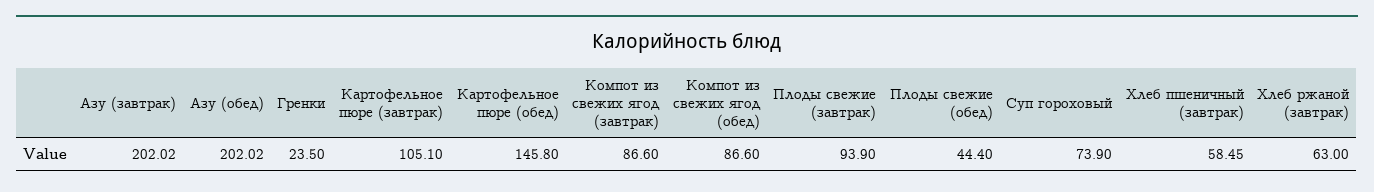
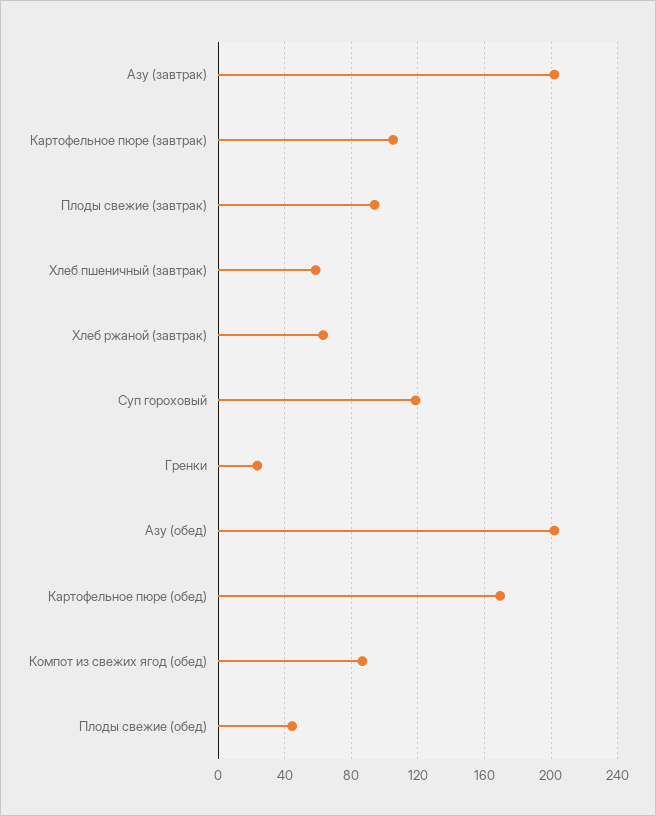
Картофельное пюре (обед): 145.8 -> 170
Компот из свежих ягод (завтрак): 86.6 -> none
Суп гороховый: 73.9 -> 120

